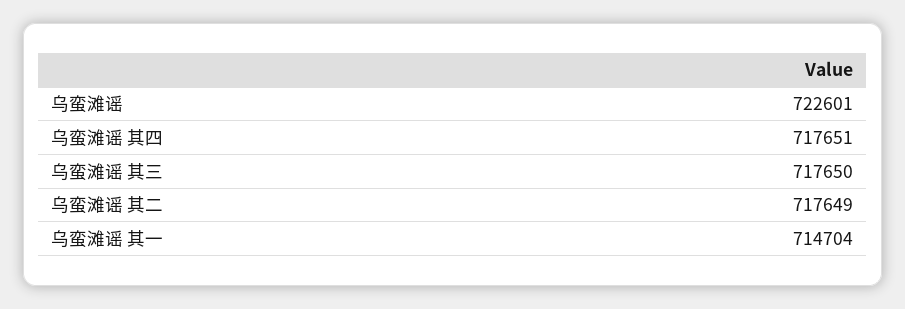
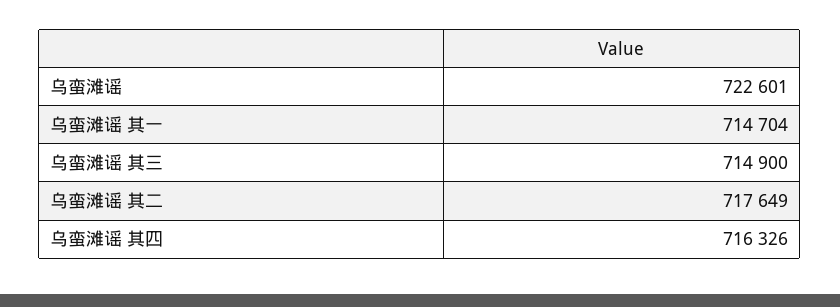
乌蛮滩谣 其四: 717651 -> 716326
乌蛮滩谣 其三: 717650 -> 714900

